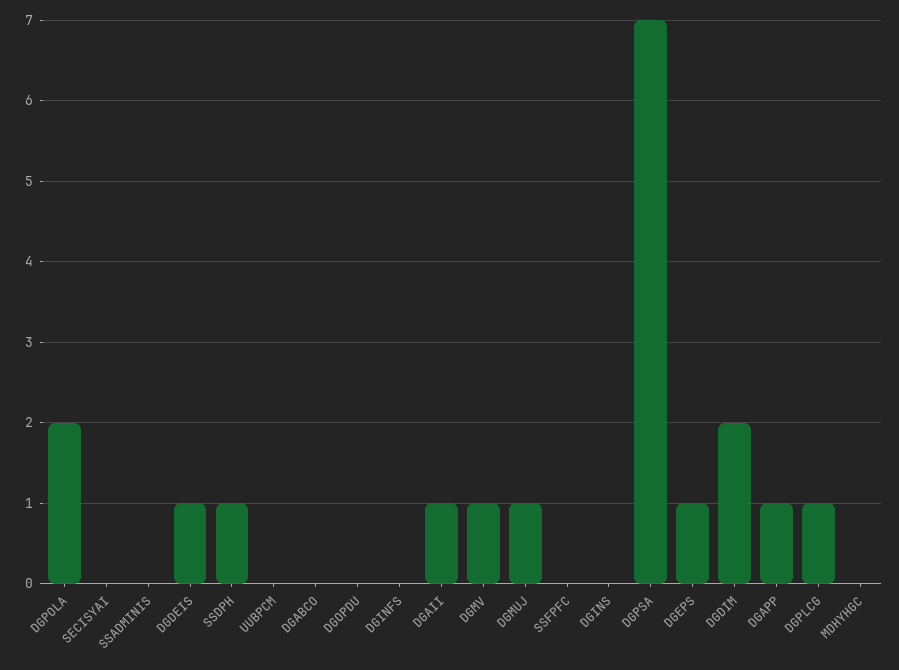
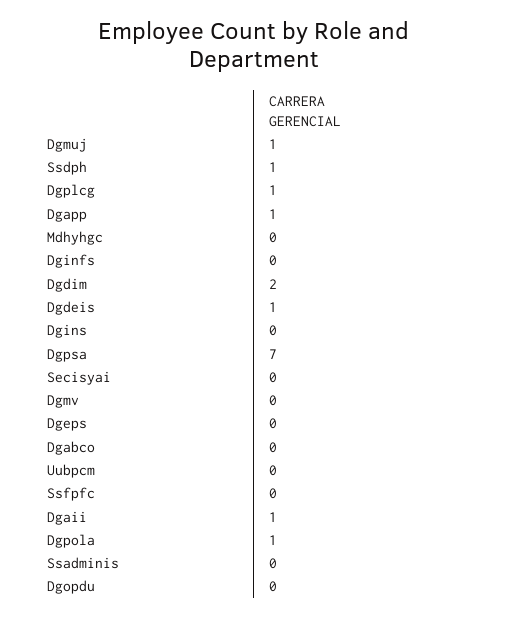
DGPOLA: 2 -> 1
DGMV: 1 -> 0
DGEPS: 1 -> 0

